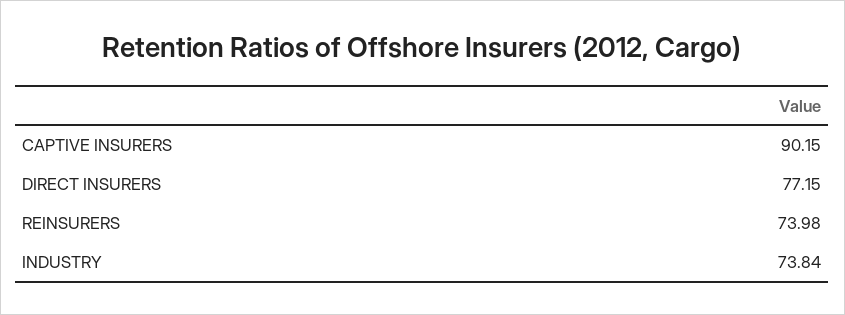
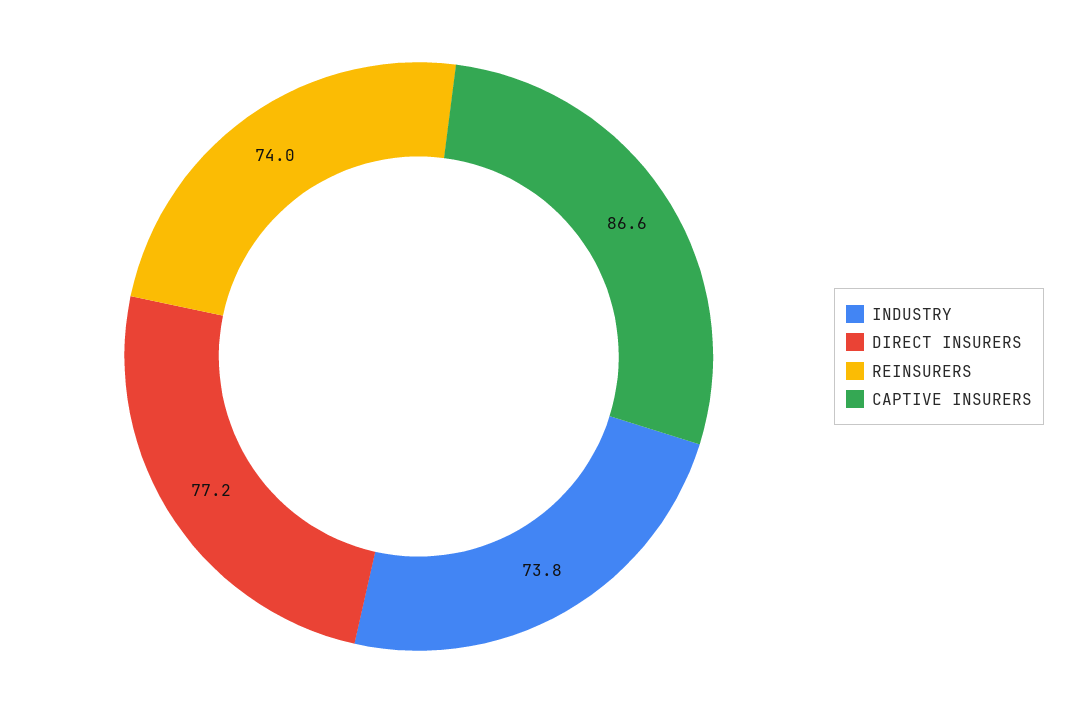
CAPTIVE INSURERS: 90.15 -> 86.6

